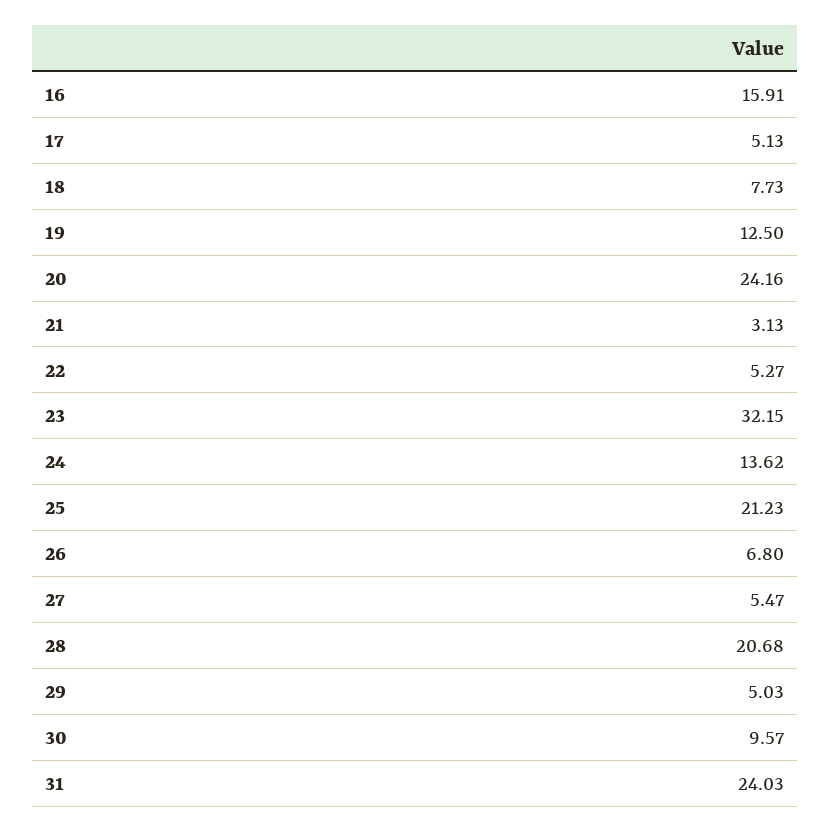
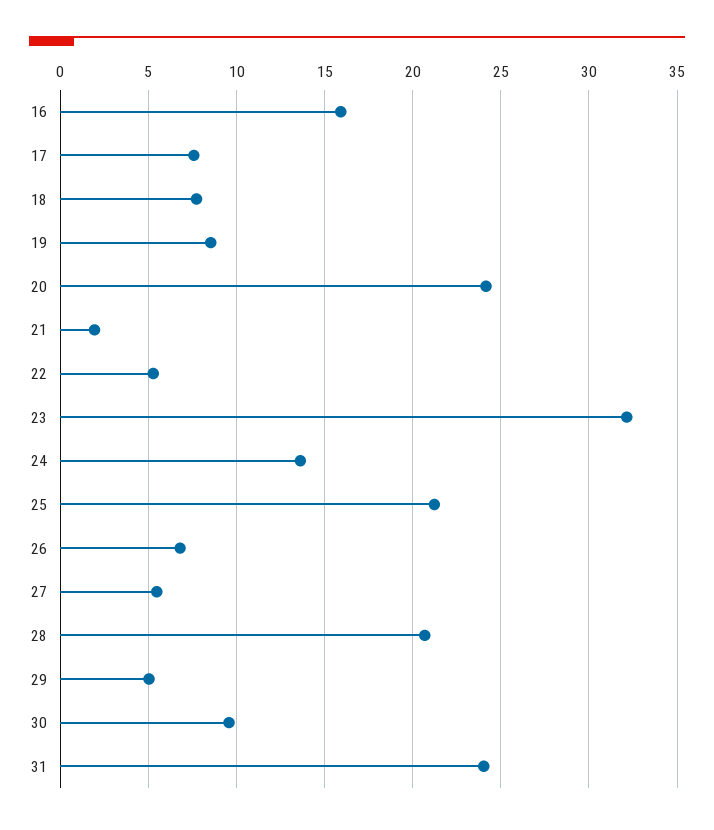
17: 5.13 -> 7.5
19: 12.5 -> 8.5
21: 3.13 -> 2

